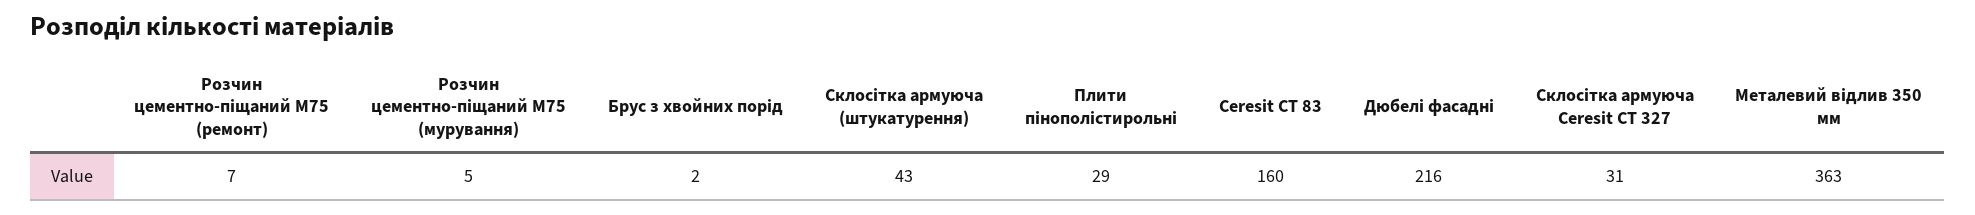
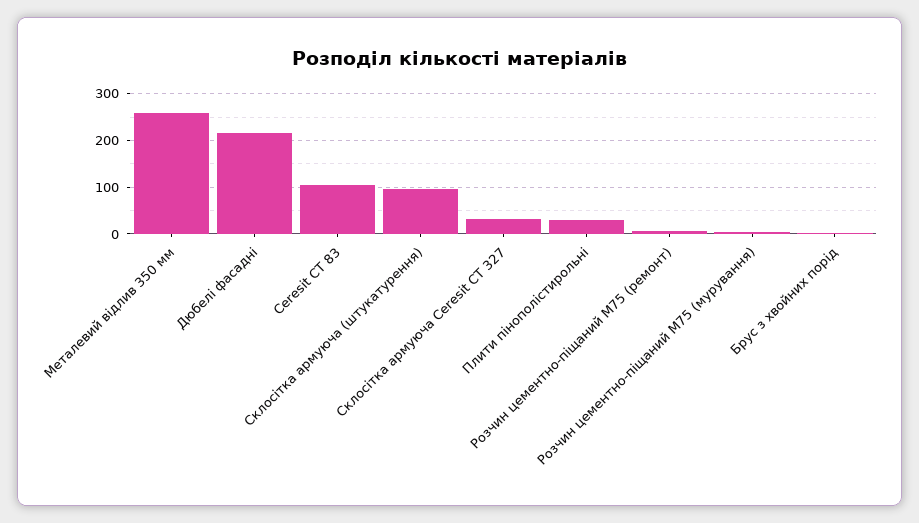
Склосітка армуюча (штукатурення): 43 -> 100
Ceresit СT 83: 160 -> 100
Металевий відлив 350 мм: 363 -> 260

